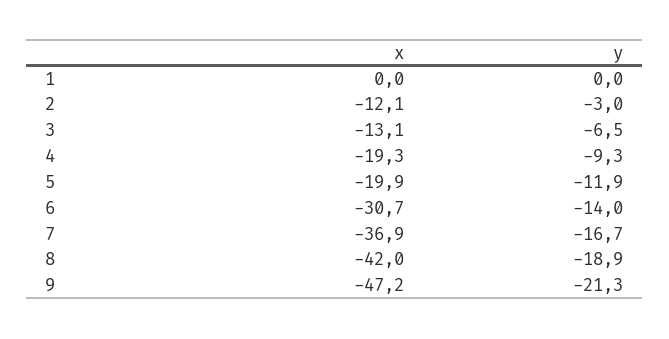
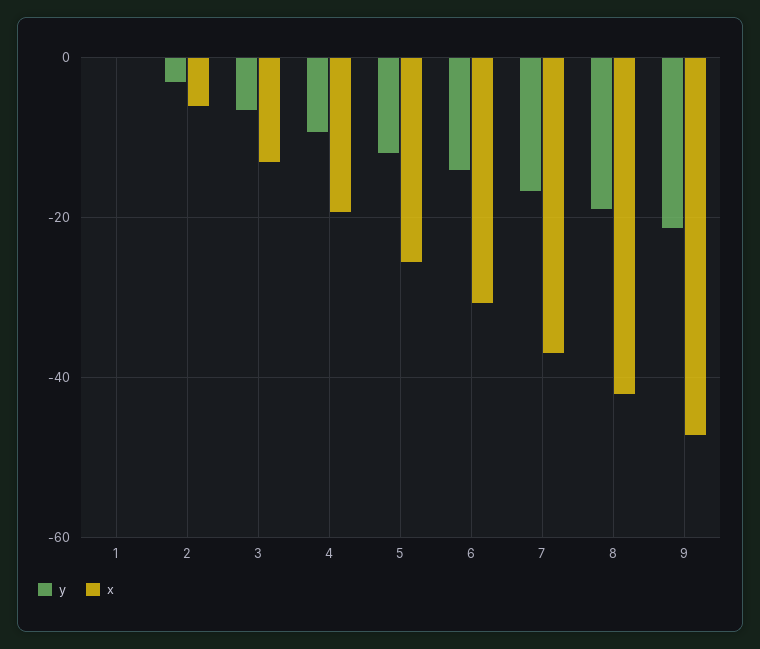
x, 2: -12.1 -> -6
x, 5: -19.9 -> -26

